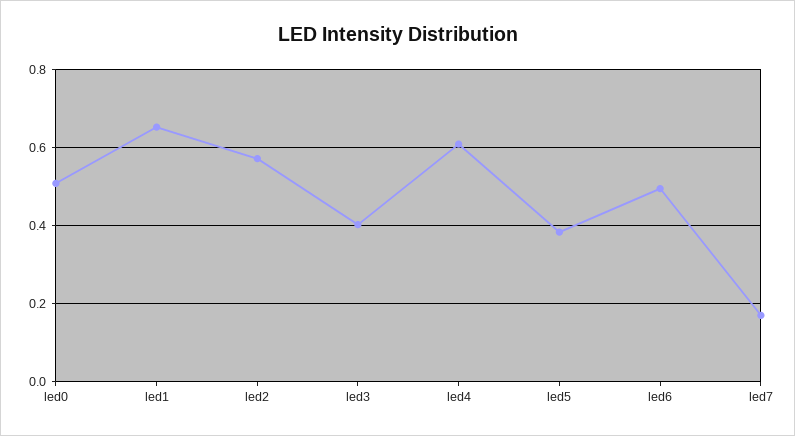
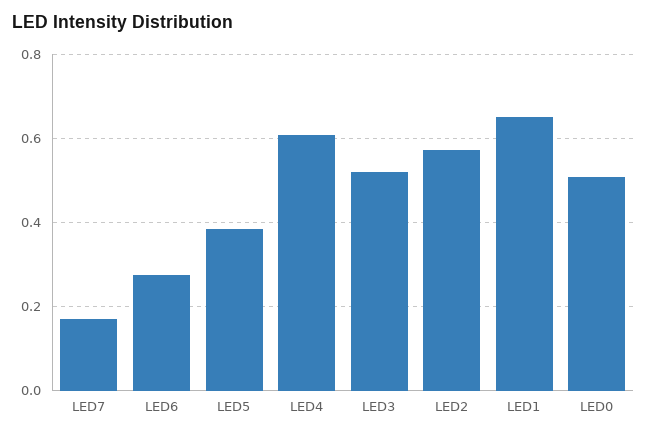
led3: 0.4 -> 0.52
led6: 0.5 -> 0.28

